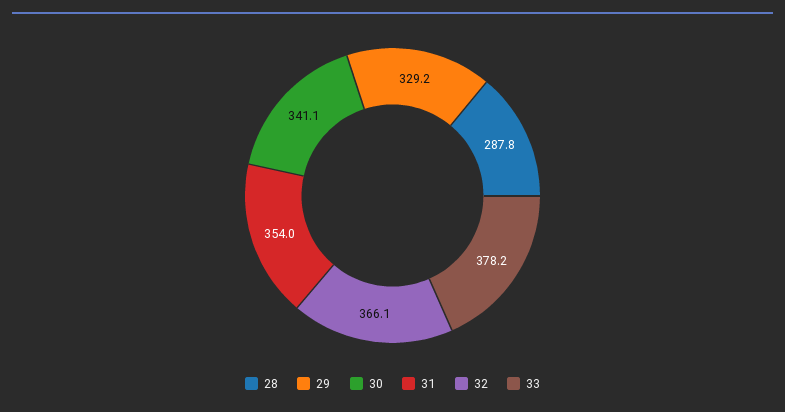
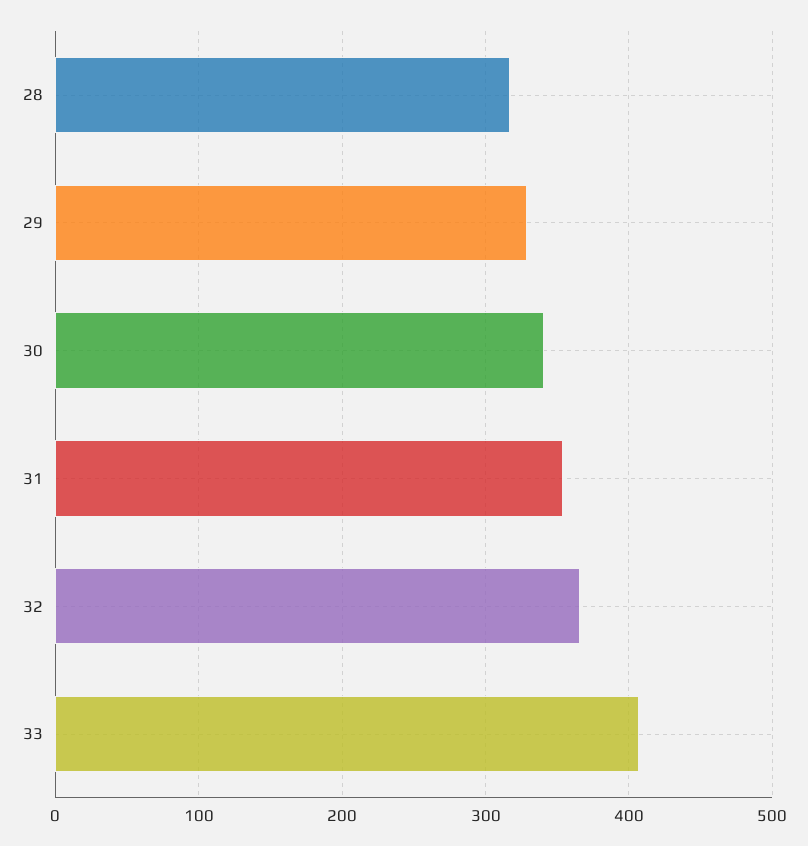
28: 287.8 -> 320
33: 378.2 -> 410

